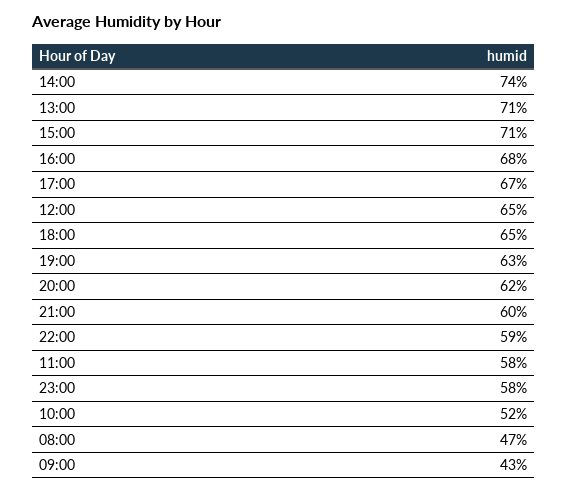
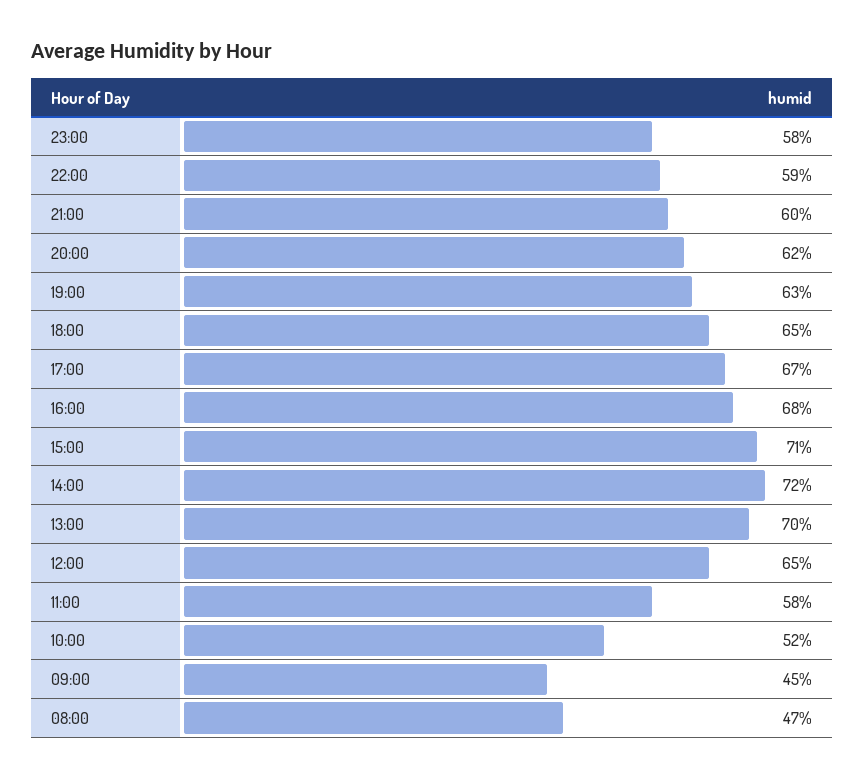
14:00: 74 -> 72
13:00: 71 -> 70
09:00: 43 -> 45

